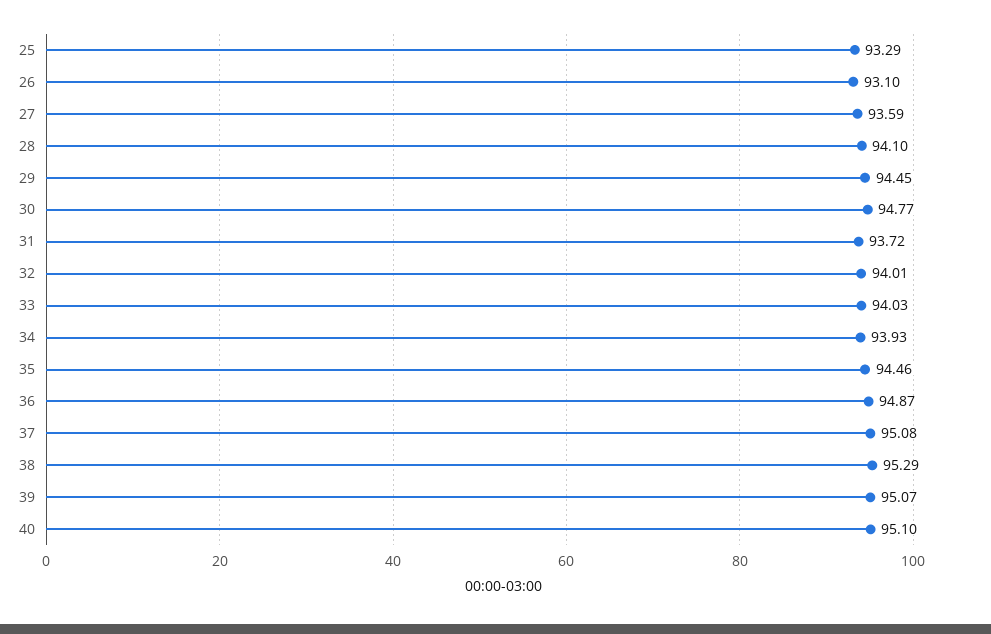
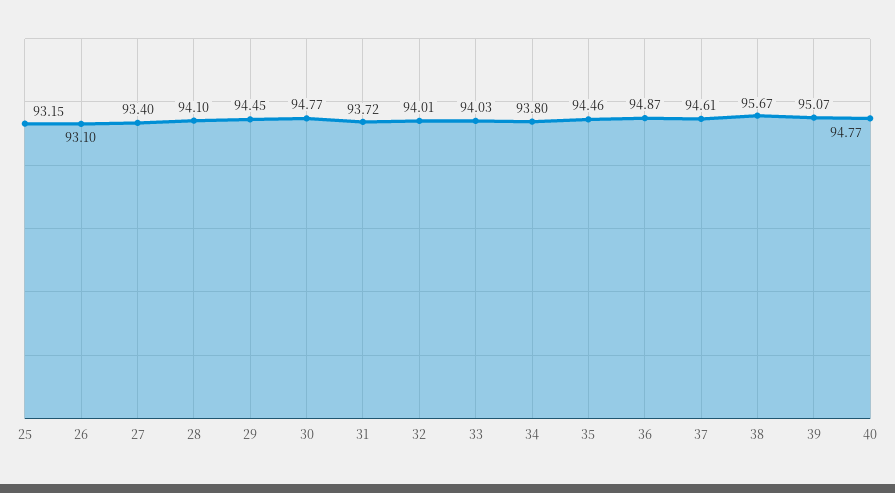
25: 93.29 -> 93.15
27: 93.59 -> 93.4
34: 93.93 -> 93.8
37: 95.08 -> 94.61
38: 95.29 -> 95.67
40: 95.1 -> 94.77

